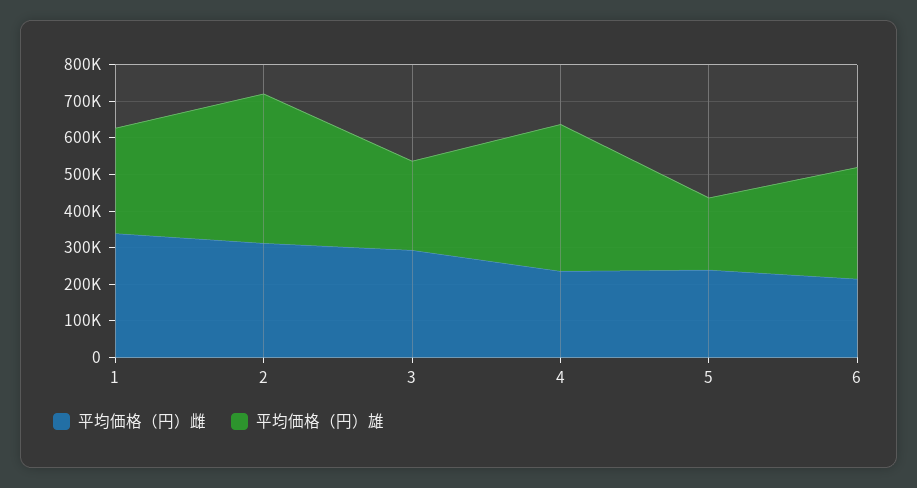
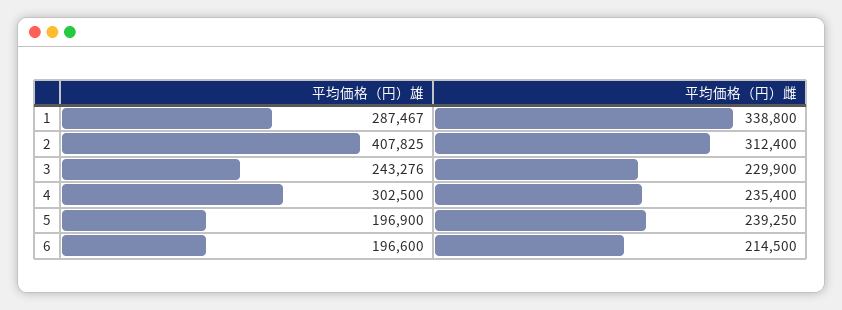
平均価格（円）雌, 3: 300000 -> 229900
平均価格（円）雄, 4: 400000 -> 302500
平均価格（円）雄, 6: 300000 -> 196600

